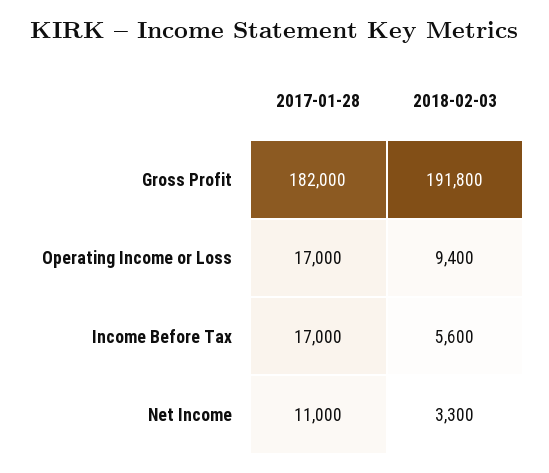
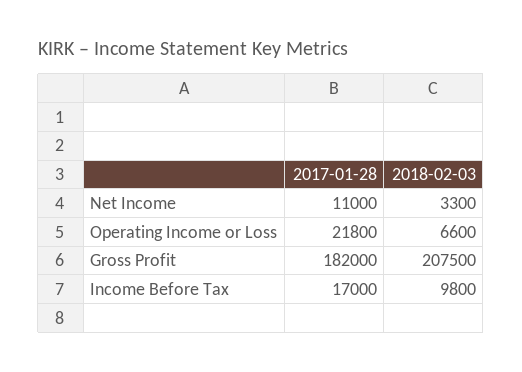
2018-02-03, Gross Profit: 191800 -> 207500
2017-01-28, Operating Income or Loss: 17000 -> 21800
2018-02-03, Operating Income or Loss: 9400 -> 6600
2018-02-03, Income Before Tax: 5600 -> 9800

